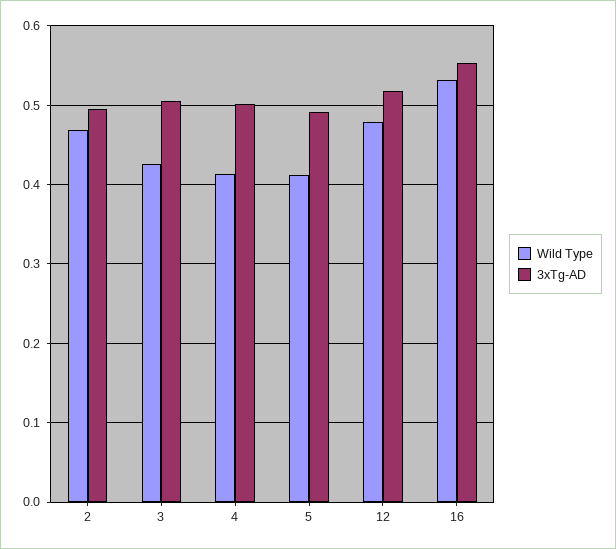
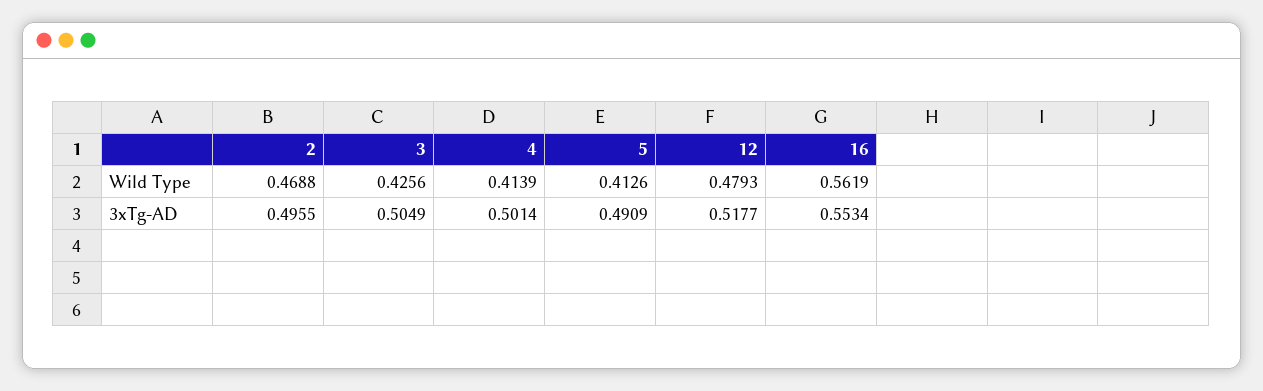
Wild Type, 16: 0.53 -> 0.5619

